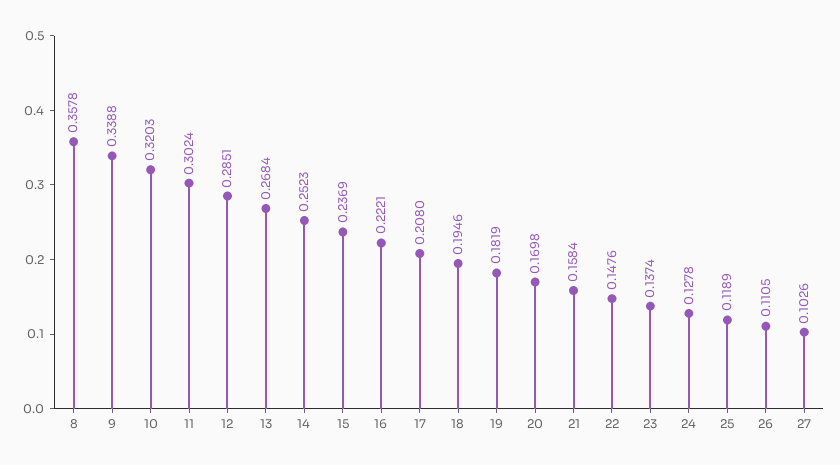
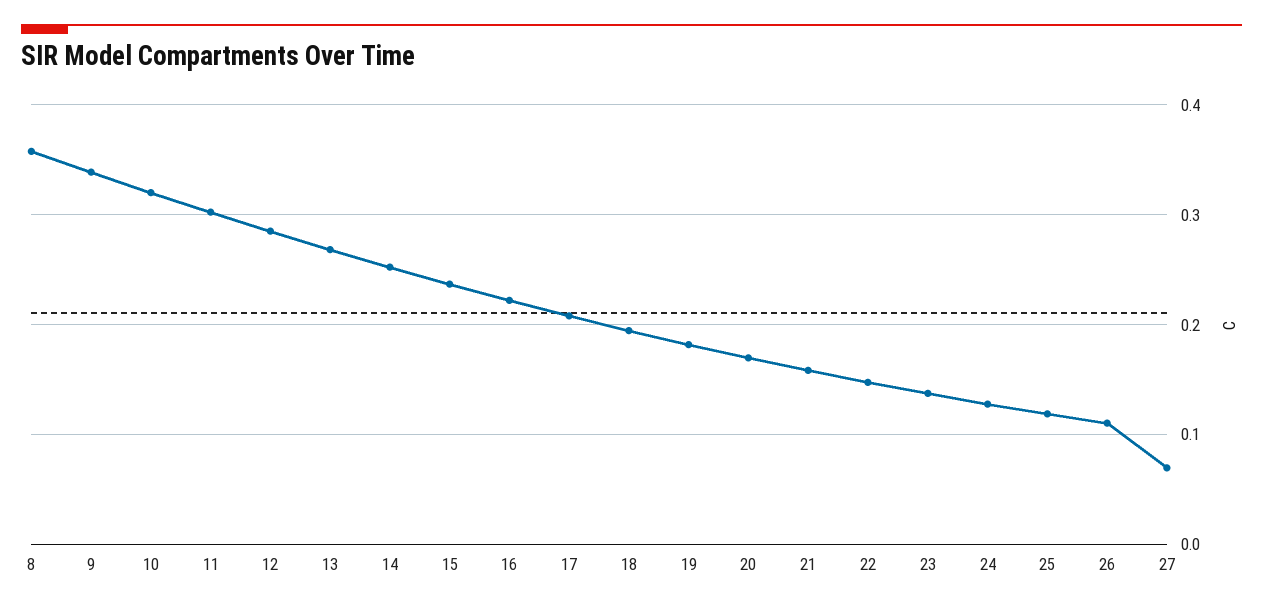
27: 0.1026 -> 0.07

